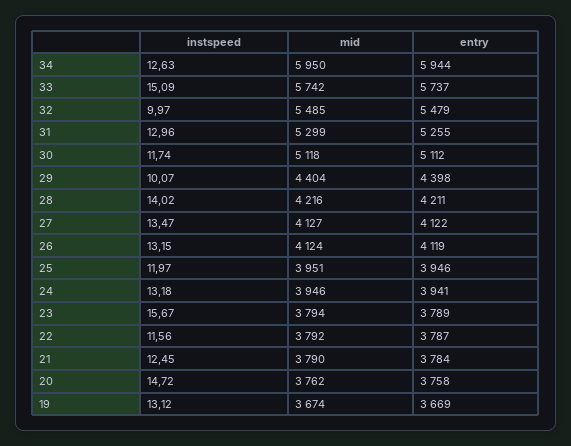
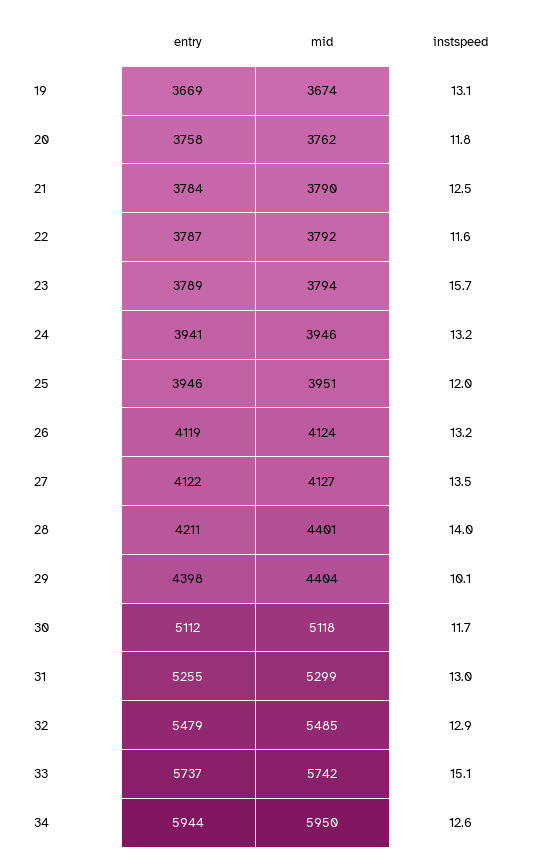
instspeed, 32: 9.97 -> 12.9
mid, 28: 4216 -> 4401
instspeed, 20: 14.72 -> 11.8

